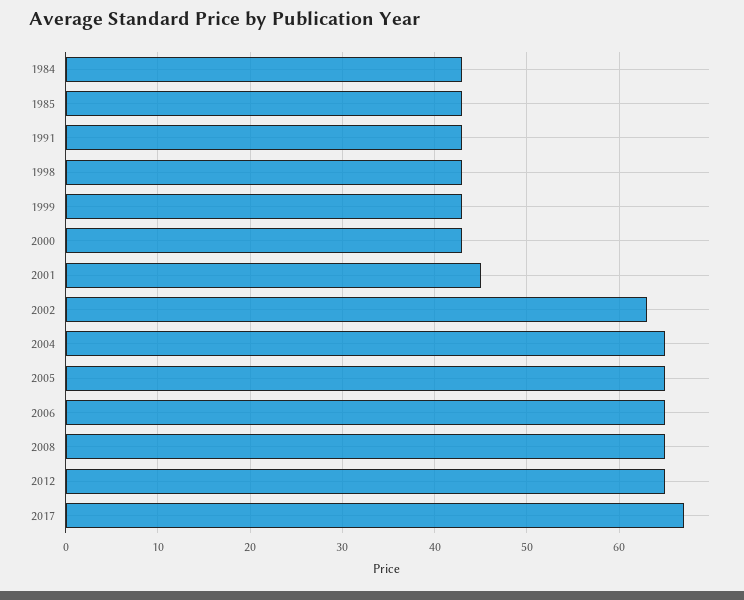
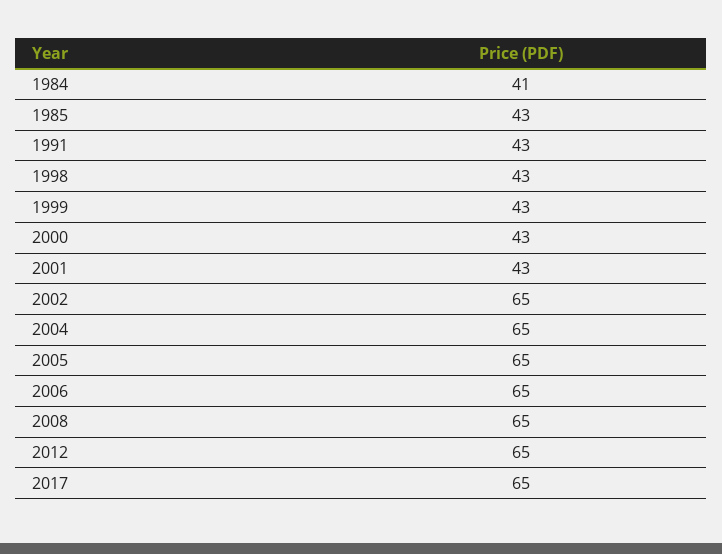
1984: 43 -> 41
2001: 45 -> 43
2002: 63 -> 65
2017: 67 -> 65

